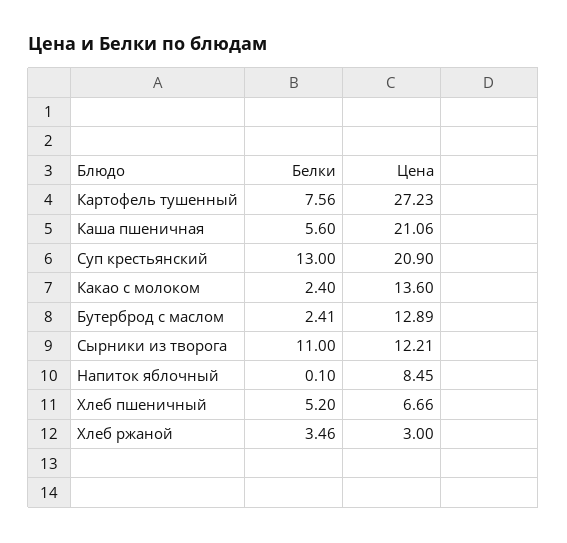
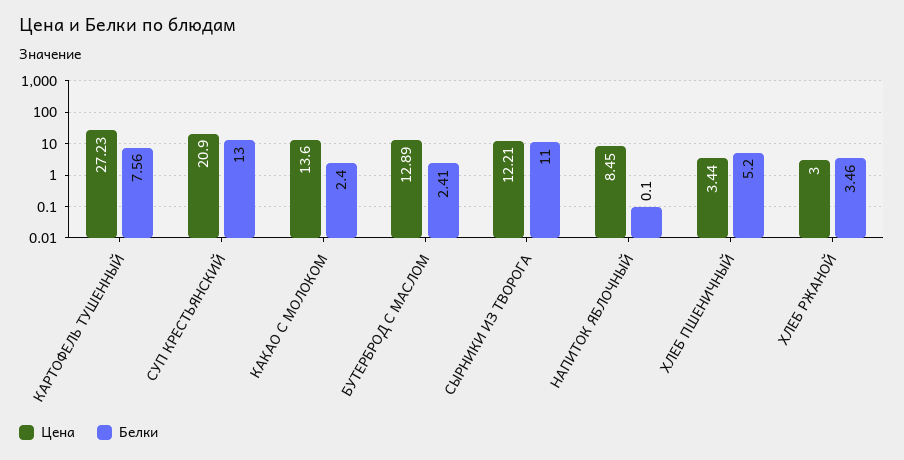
Белки, Каша пшеничная: 5.6 -> none
Цена, Каша пшеничная: 21.06 -> none
Цена, Хлеб пшеничный: 6.66 -> 3.44

